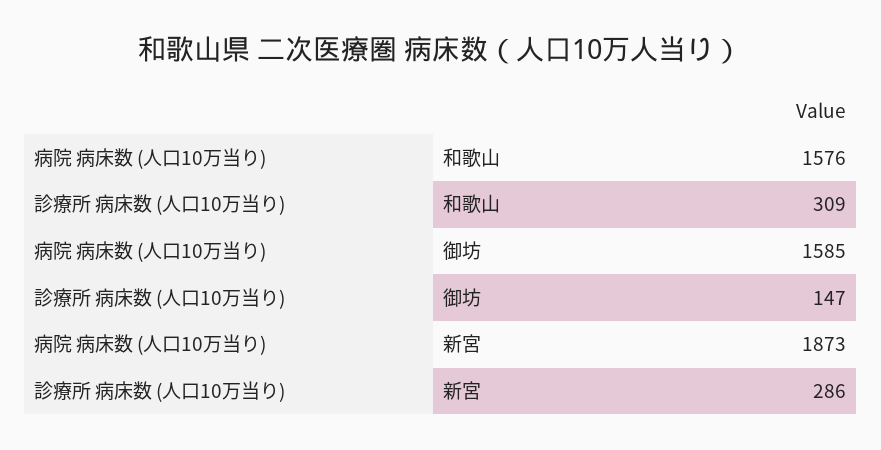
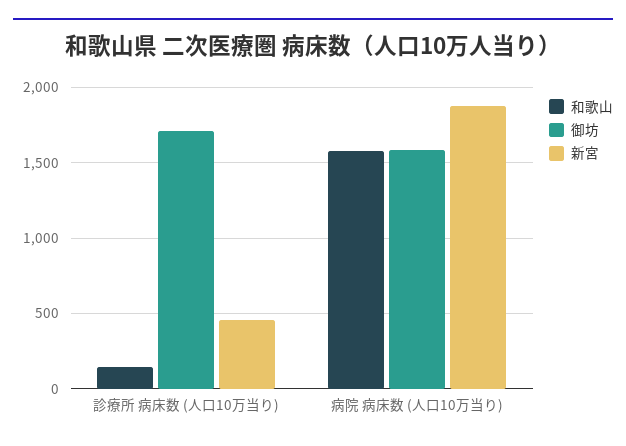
和歌山, 診療所 病床数 (人口10万当り): 309 -> 150
御坊, 診療所 病床数 (人口10万当り): 147 -> 1700
新宮, 診療所 病床数 (人口10万当り): 286 -> 450

